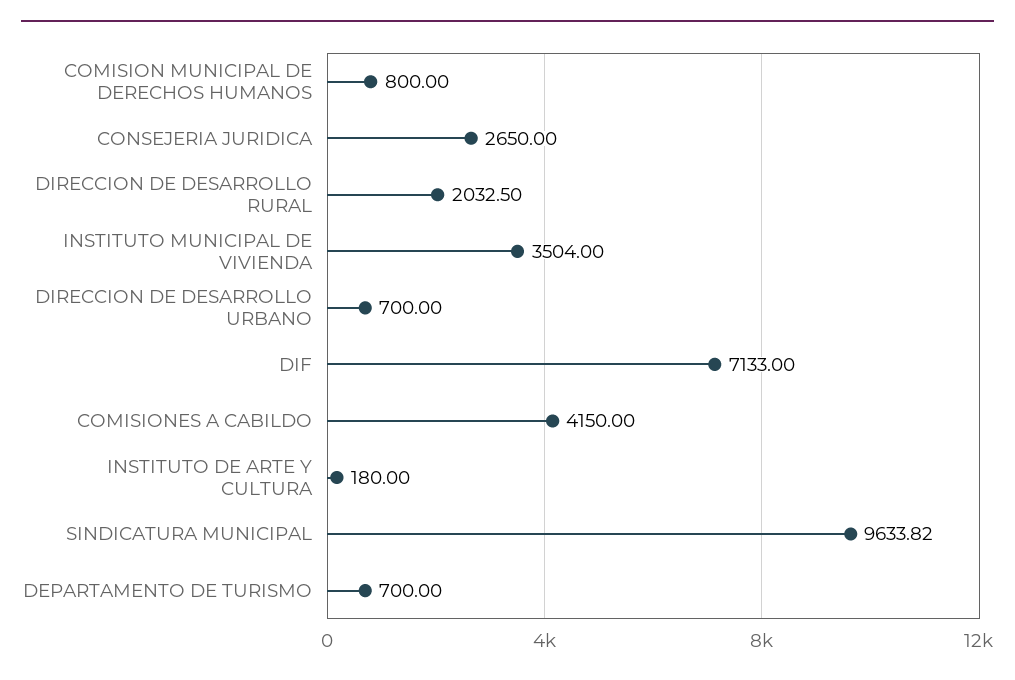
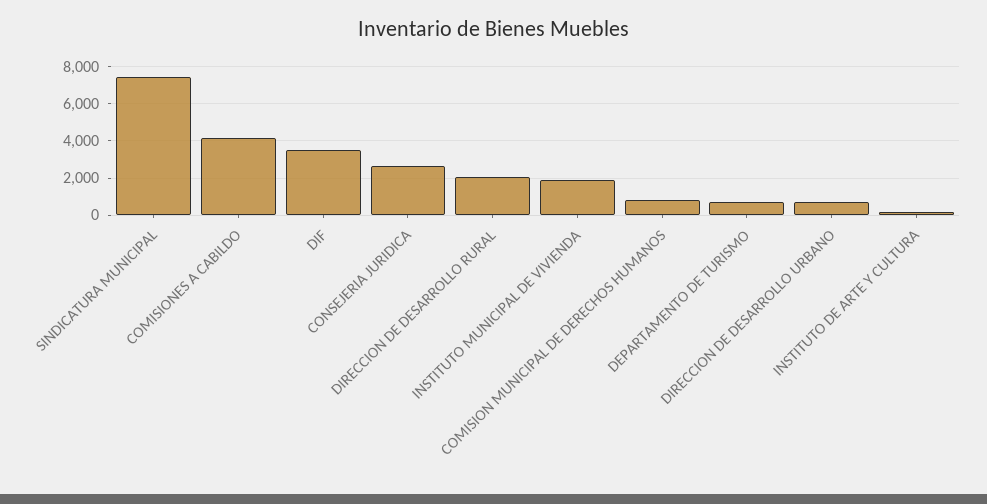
INSTITUTO MUNICIPAL DE VIVIENDA: 3504 -> 2000
DIF: 7133 -> 3500
SINDICATURA MUNICIPAL: 9633.82 -> 7500

